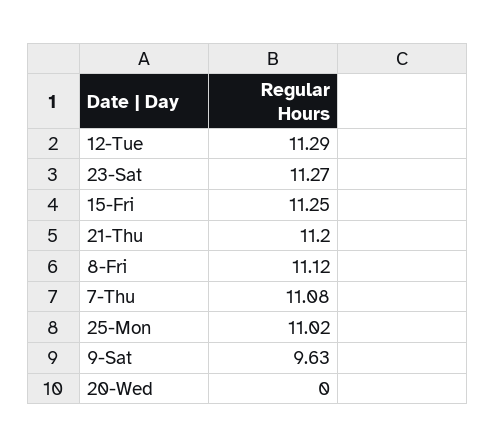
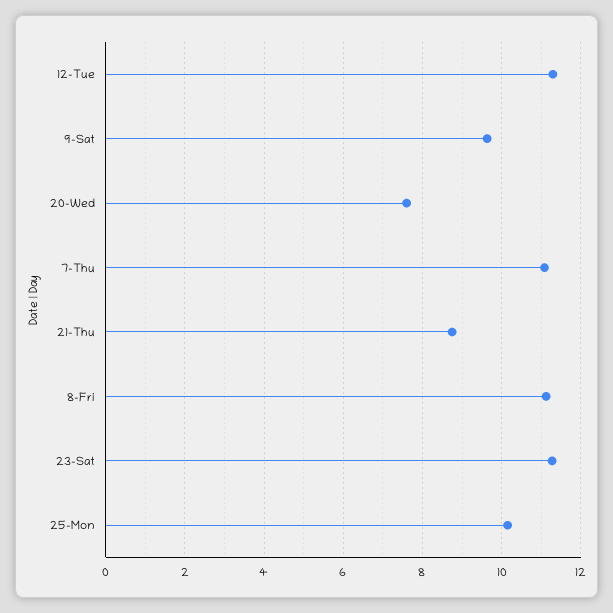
15-Fri: 11.25 -> none
21-Thu: 11.2 -> 8.8
25-Mon: 11.02 -> 10.2
20-Wed: 0 -> 7.6

